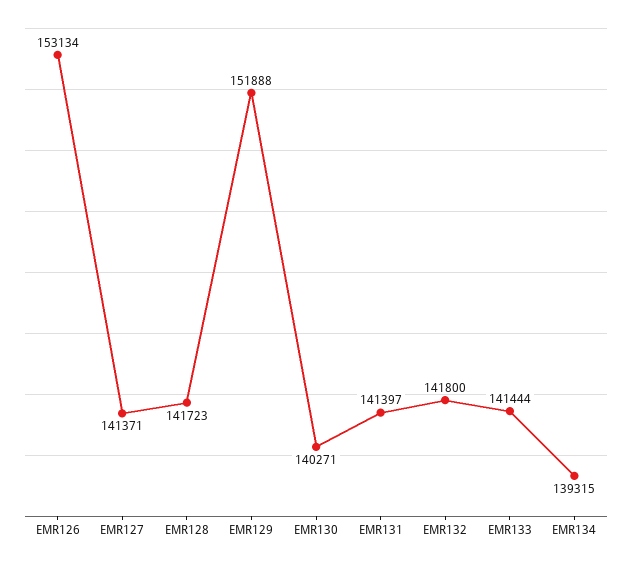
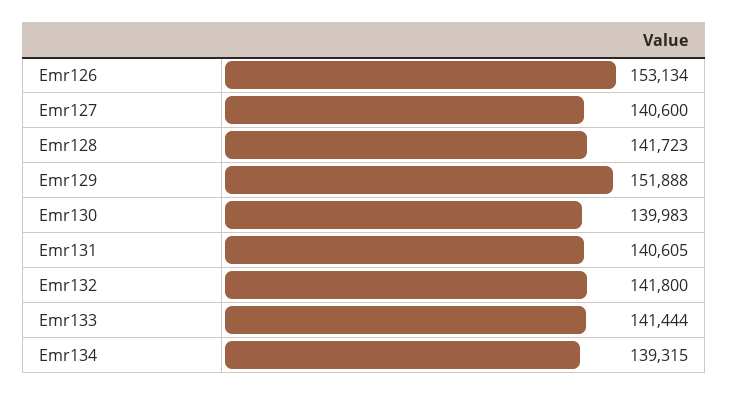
EMR127: 141371 -> 140600
EMR130: 140271 -> 139983
EMR131: 141397 -> 140605

